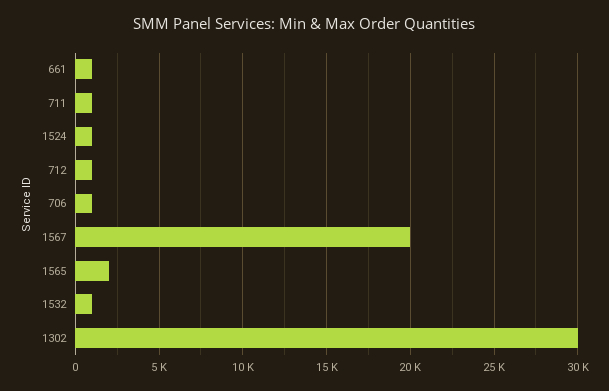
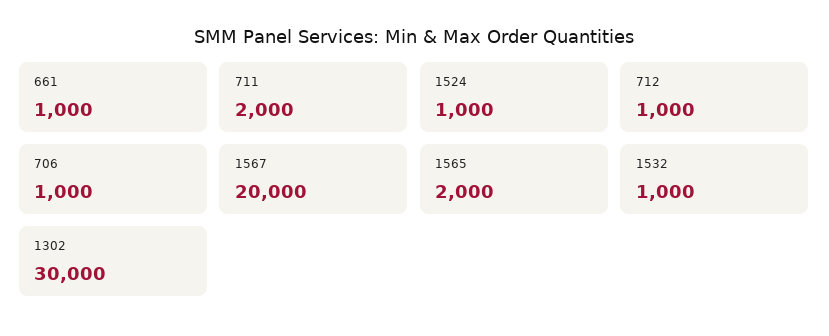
711: 1000 -> 2000

